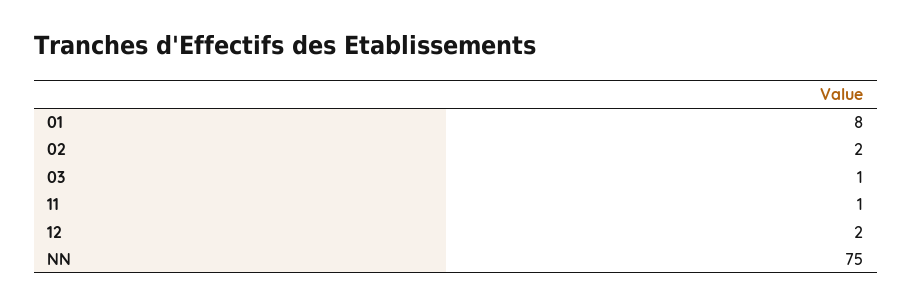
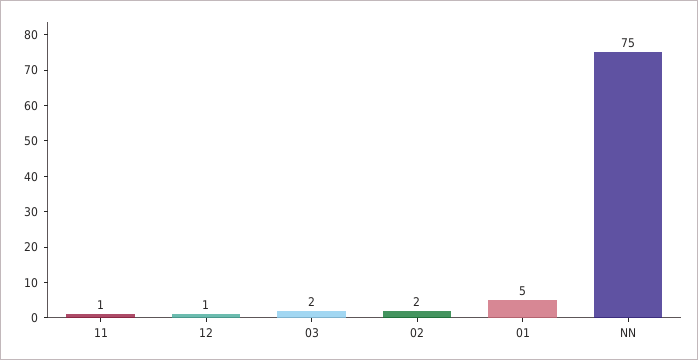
01: 8 -> 5
03: 1 -> 2
12: 2 -> 1

